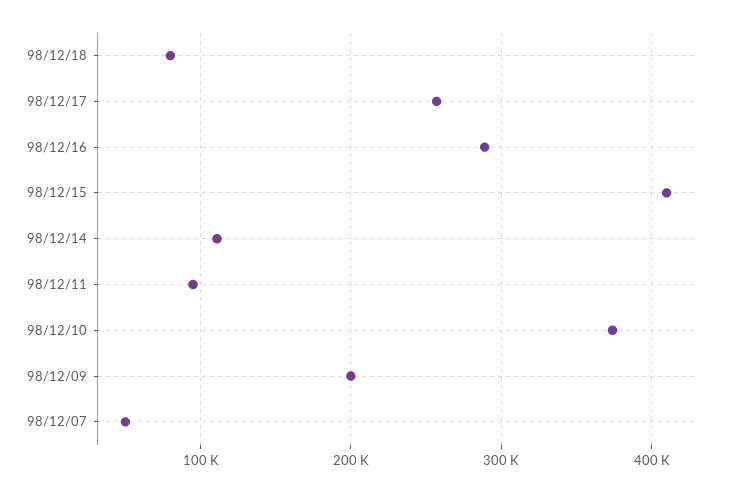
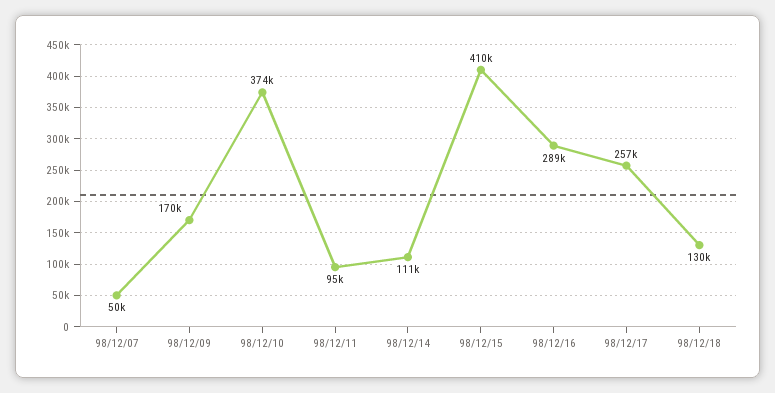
98/12/18: 80000 -> 130000
98/12/09: 200000 -> 170000

